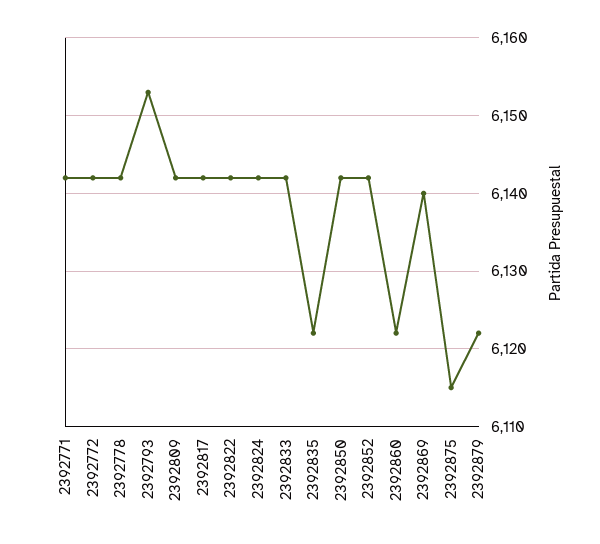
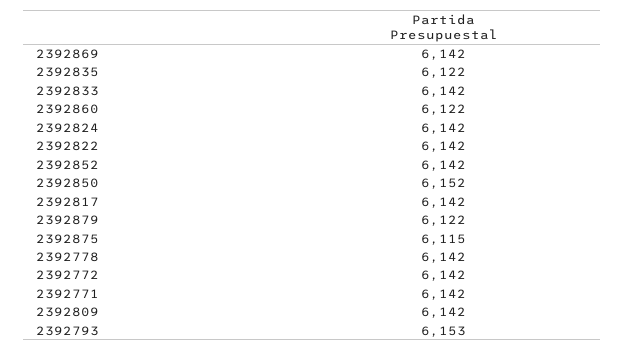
2392850: 6142 -> 6152
2392869: 6140 -> 6142

